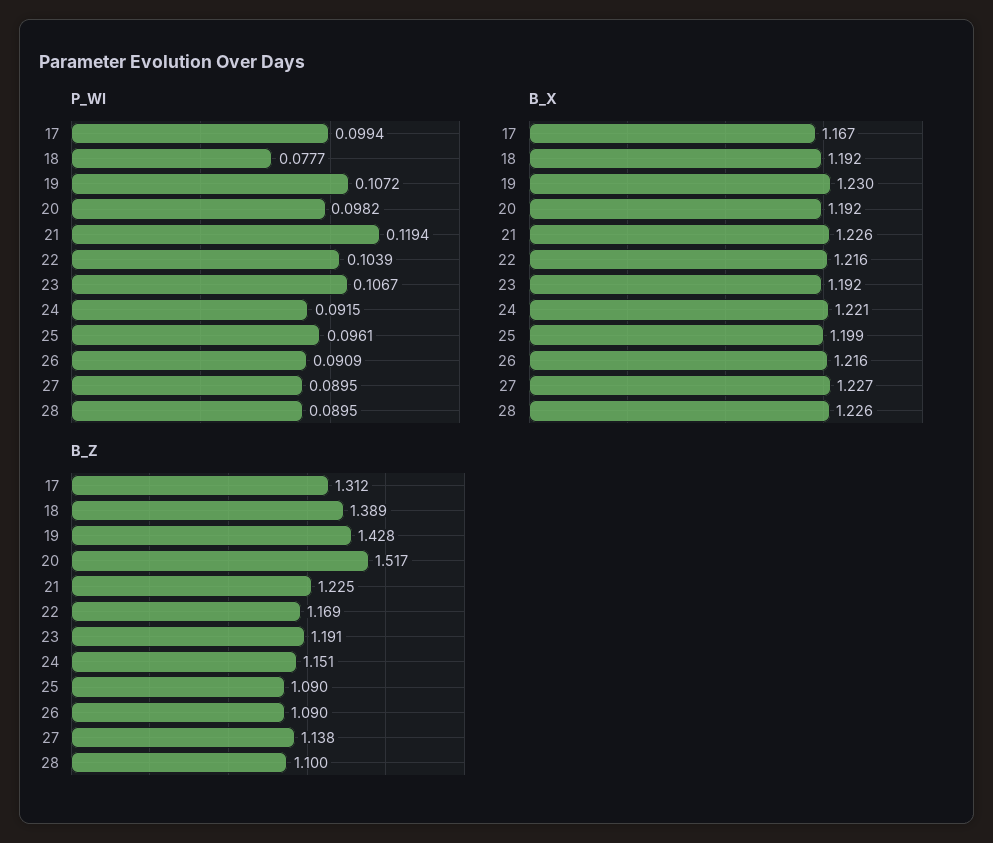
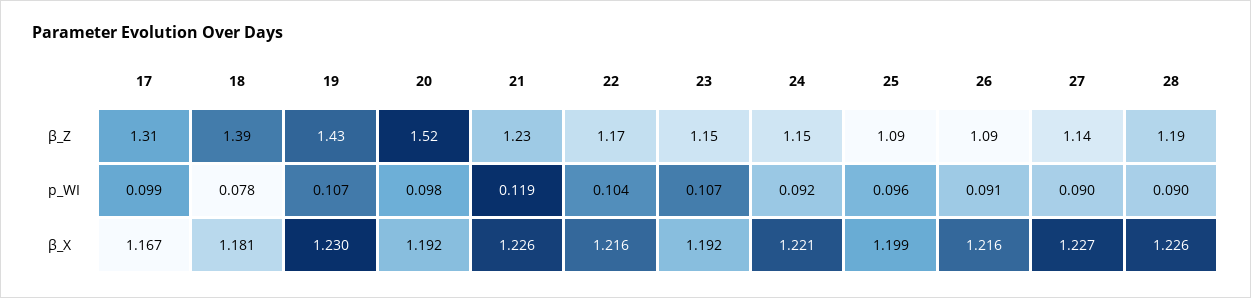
Β_X, 18: 1.192 -> 1.181
Β_Z, 23: 1.191 -> 1.15
Β_Z, 28: 1.1 -> 1.19

